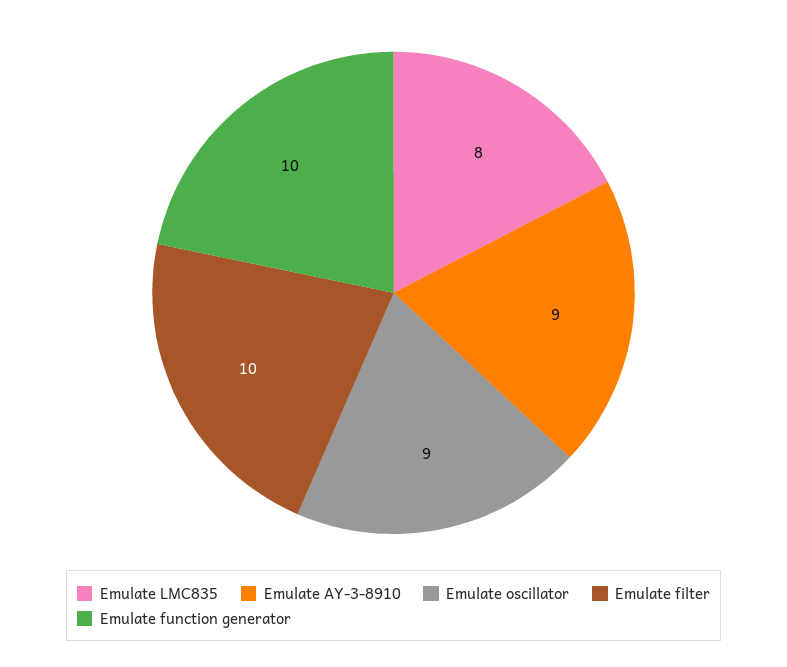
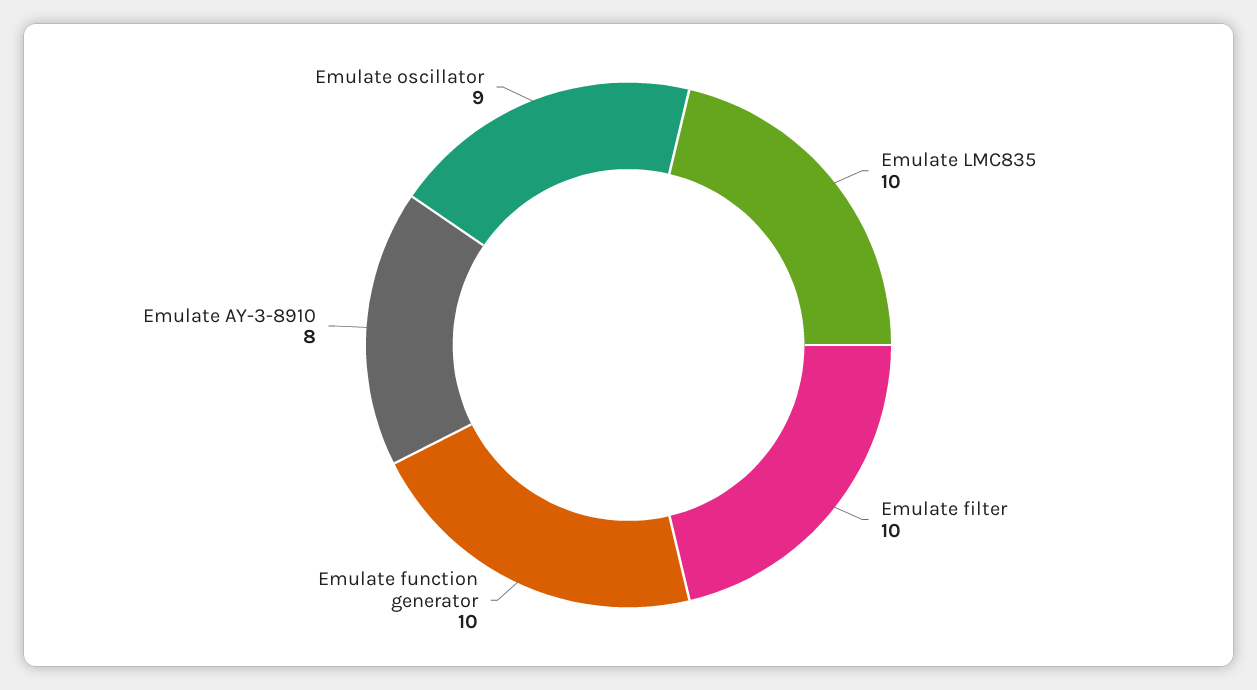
Emulate LMC835: 8 -> 10
Emulate AY-3-8910: 9 -> 8

